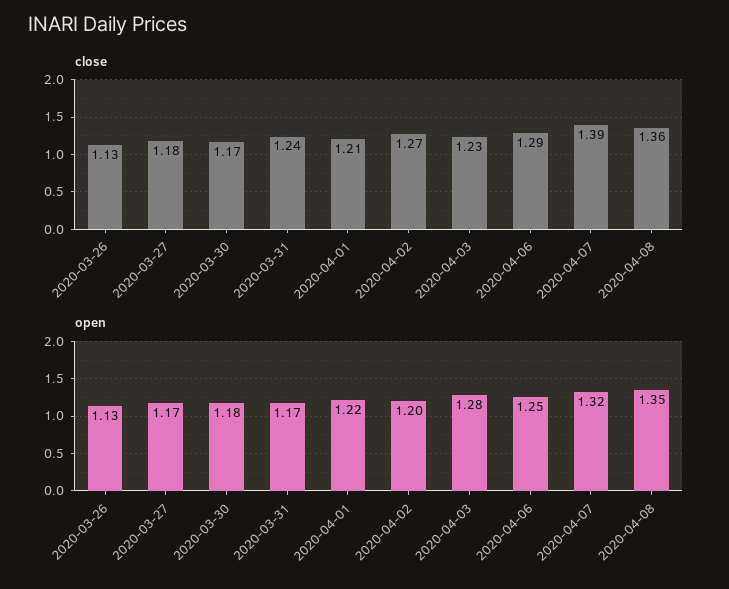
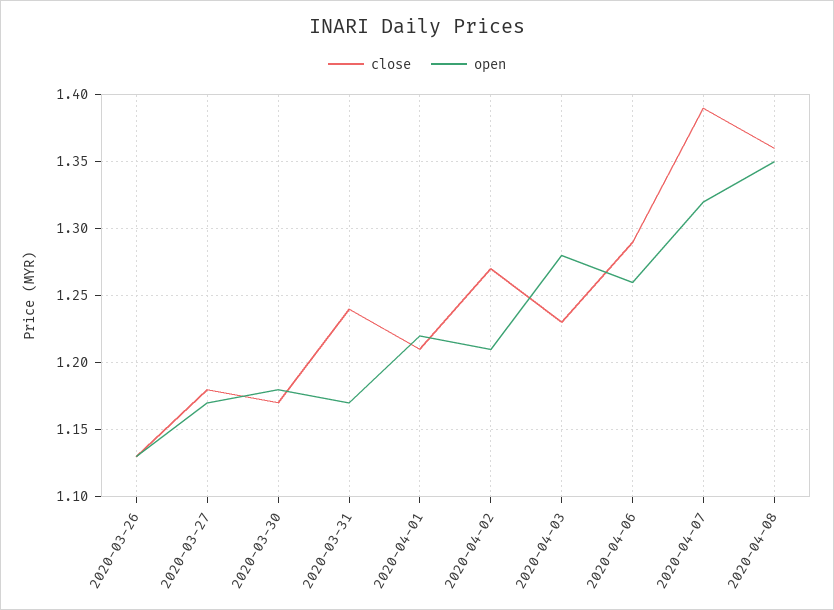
open, 2020-04-02: 1.2 -> 1.21
open, 2020-04-06: 1.25 -> 1.26

